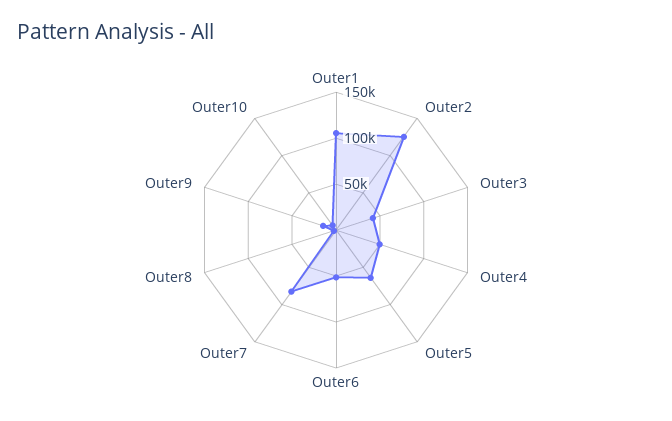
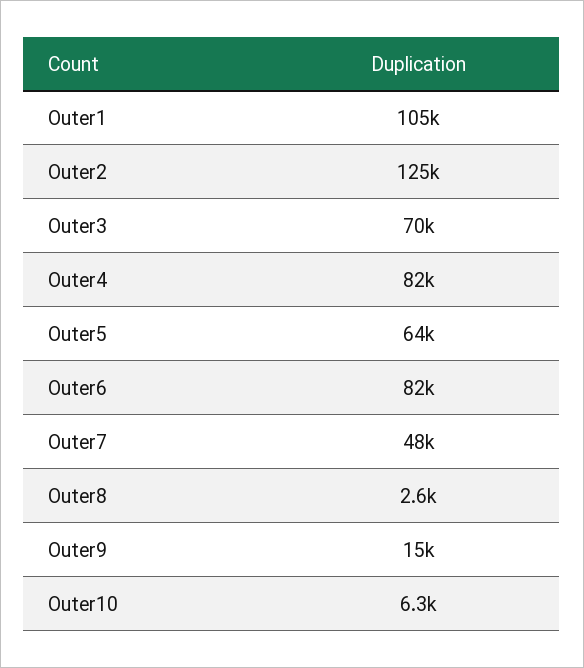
Outer3: 40000 -> 70000
Outer4: 50000 -> 82000
Outer6: 50000 -> 82000
Outer7: 80000 -> 48000

